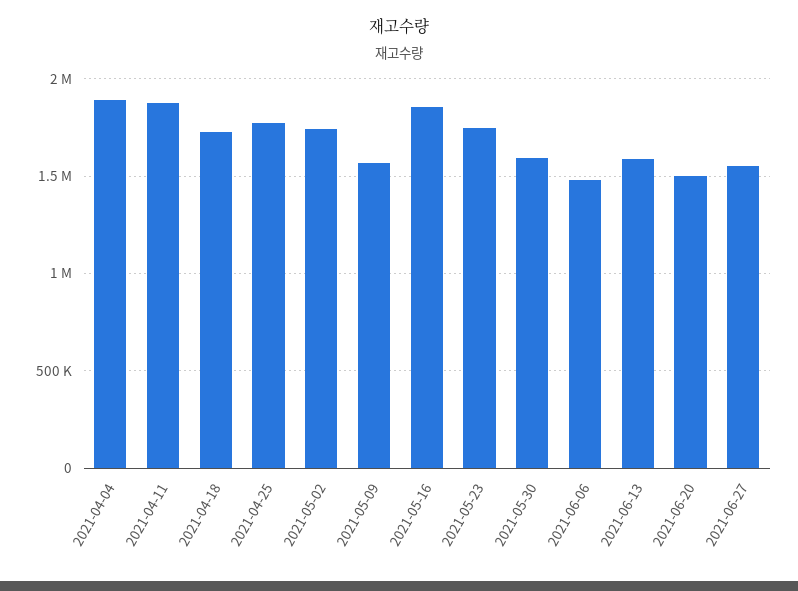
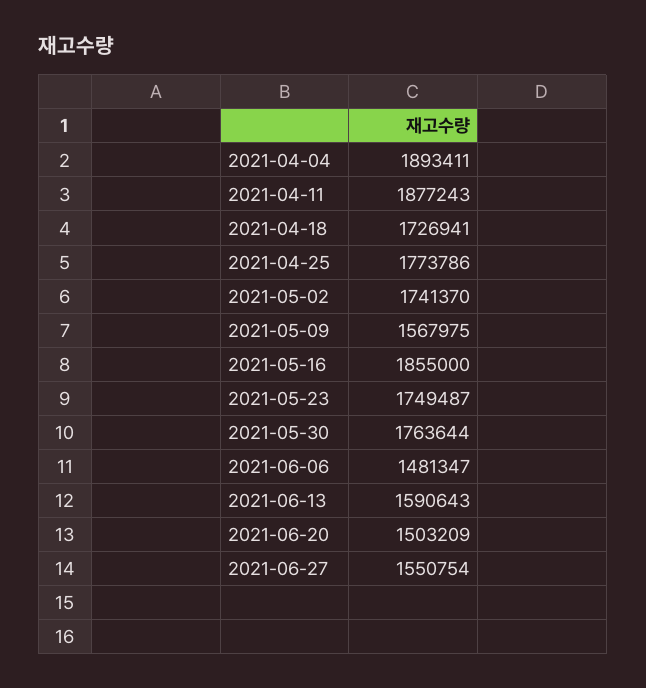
2021-05-30: 1600000 -> 1763644

